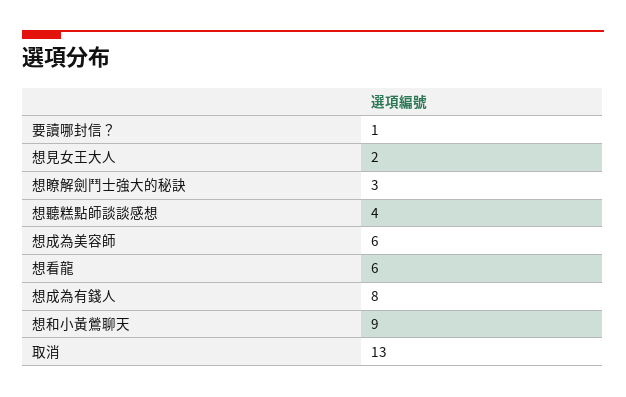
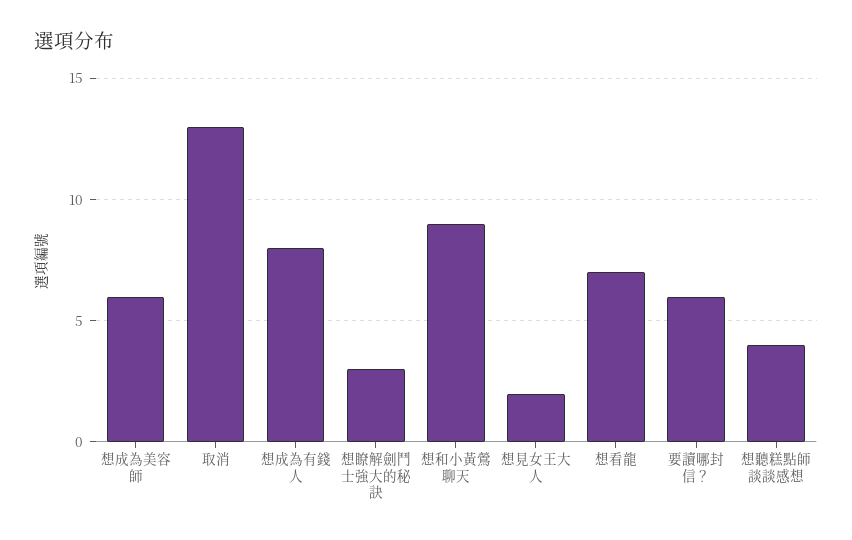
要讀哪封信？: 1 -> 6
想看龍: 6 -> 7

